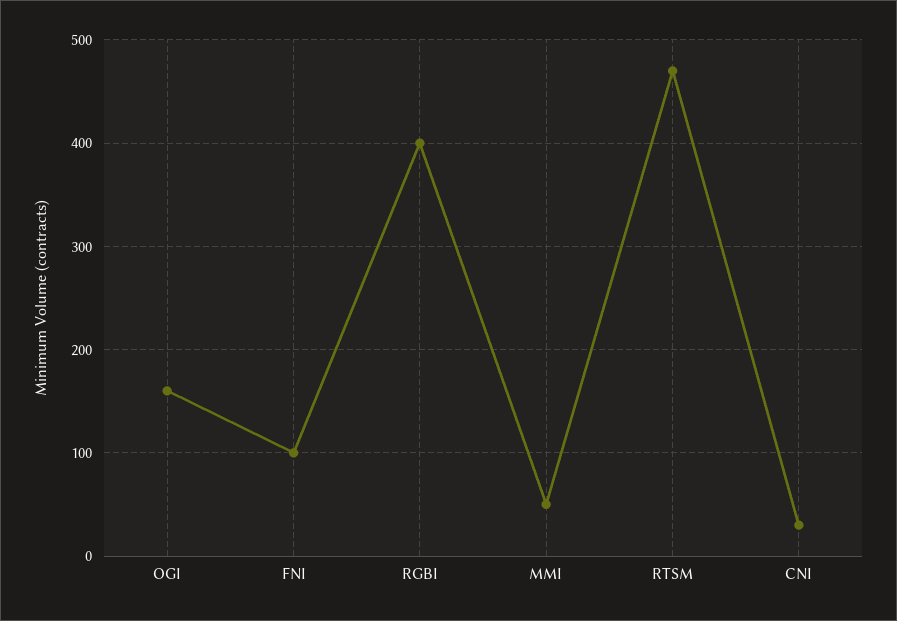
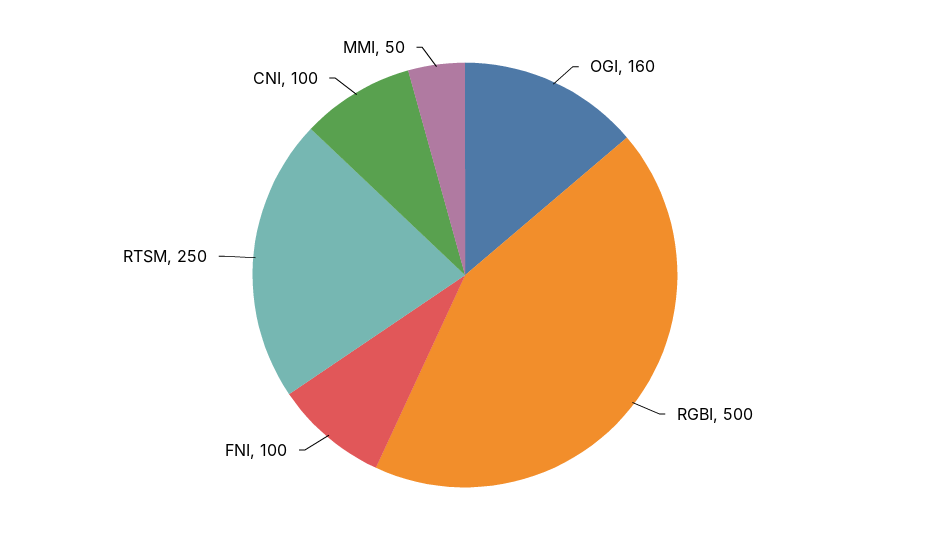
RGBI: 400 -> 500
RTSM: 470 -> 250
CNI: 30 -> 100

